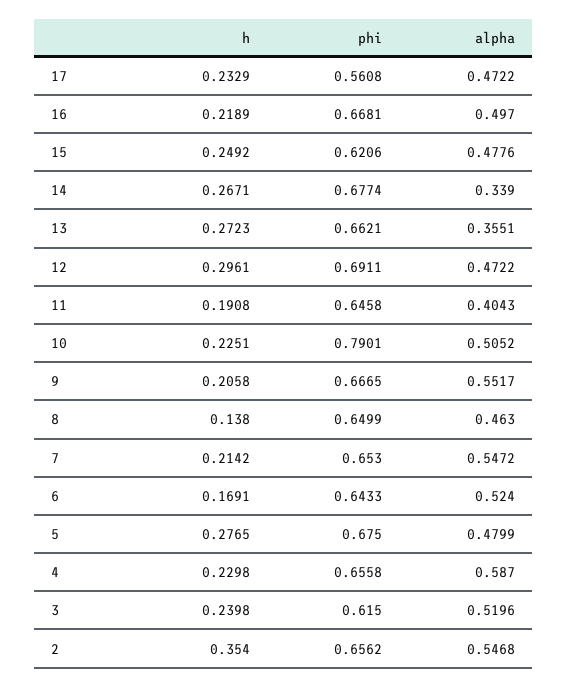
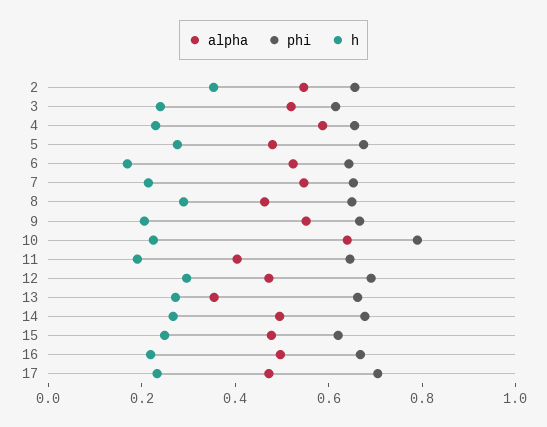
phi, 17: 0.5608 -> 0.7
alpha, 14: 0.339 -> 0.5
alpha, 10: 0.5052 -> 0.65
h, 8: 0.138 -> 0.3

